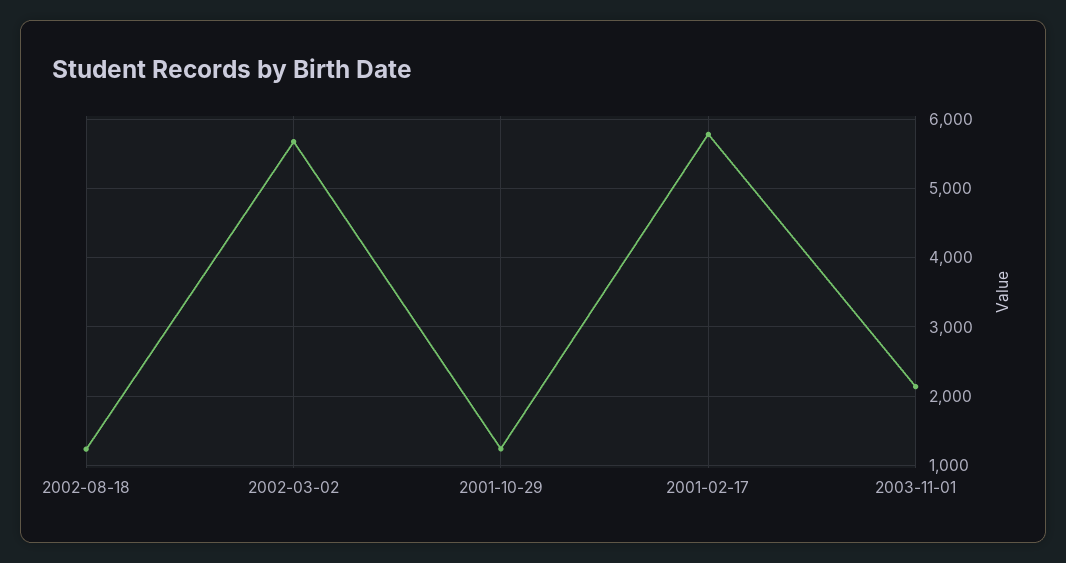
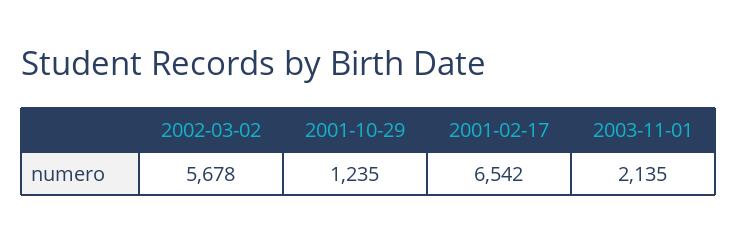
2002-08-18: 1200 -> none
2001-02-17: 5800 -> 6542

